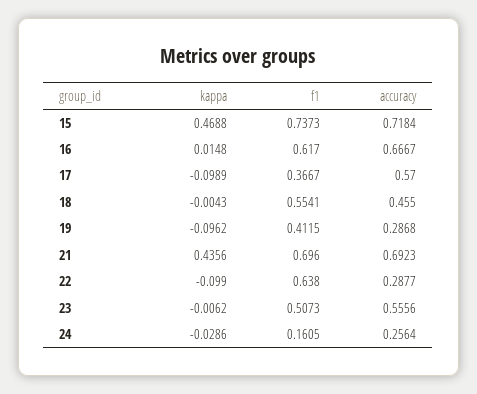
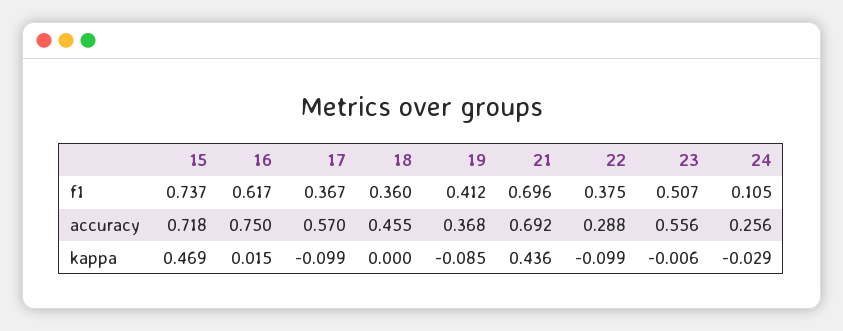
accuracy, 16: 0.6667 -> 0.75
kappa, 18: -0.0043 -> 0
f1, 18: 0.5541 -> 0.36
kappa, 19: -0.0962 -> -0.085
accuracy, 19: 0.2868 -> 0.368
f1, 22: 0.638 -> 0.375
f1, 24: 0.1605 -> 0.105

